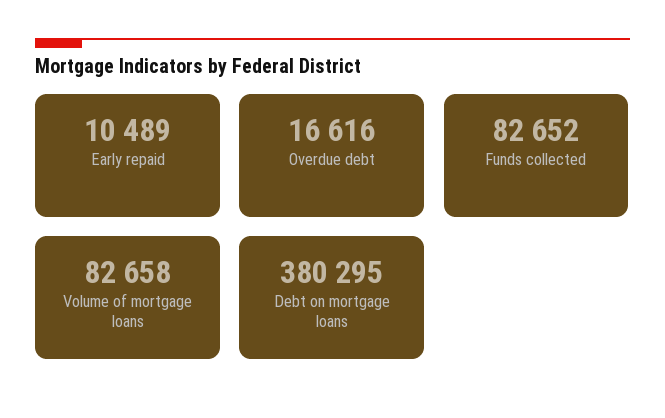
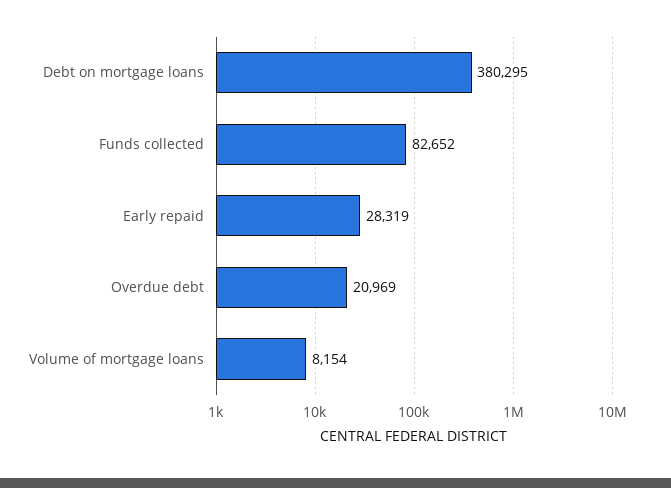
Early repaid: 10489 -> 28319
Overdue debt: 16616 -> 20969
Volume of mortgage loans: 82658 -> 8154

